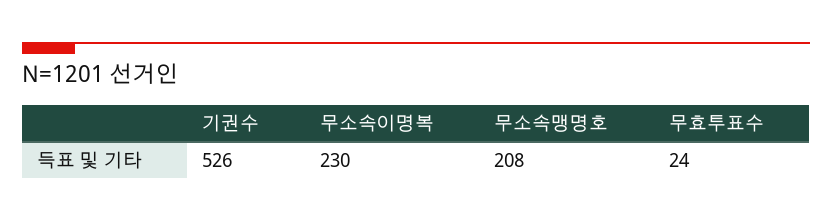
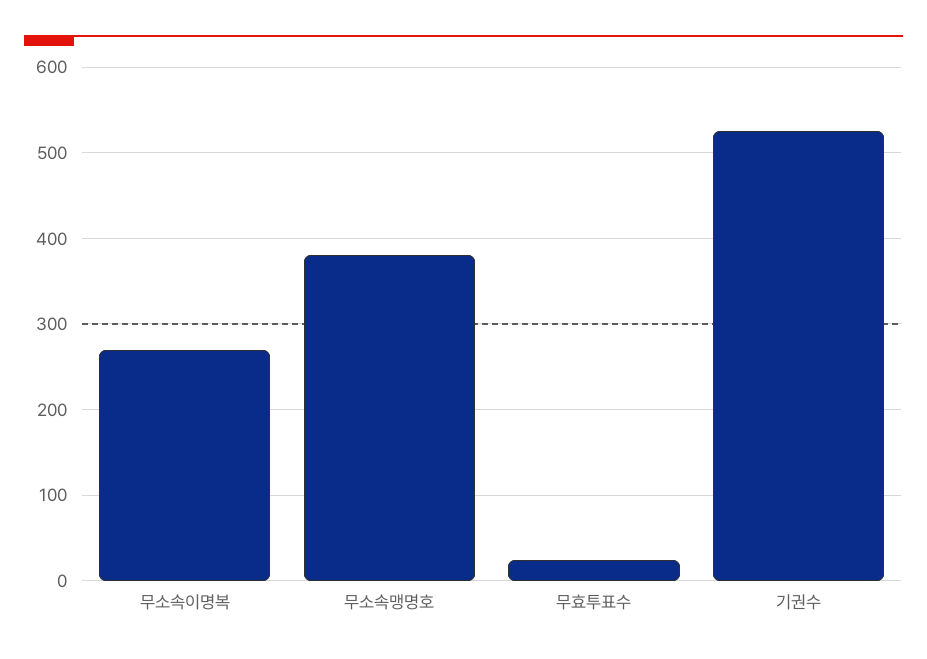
무소속이명복: 230 -> 270
무소속맹명호: 208 -> 380

